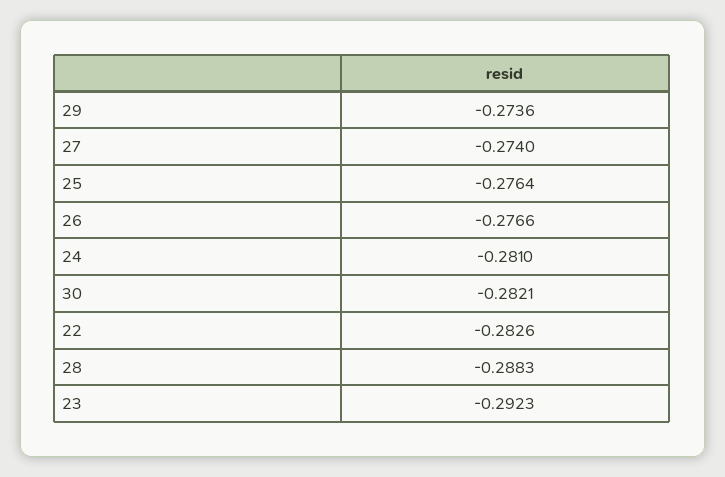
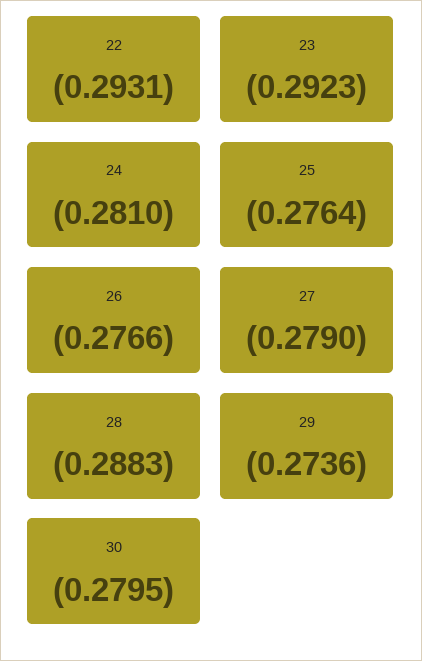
27: -0.274 -> -0.279
30: -0.2821 -> -0.2795
22: -0.2826 -> -0.2931

